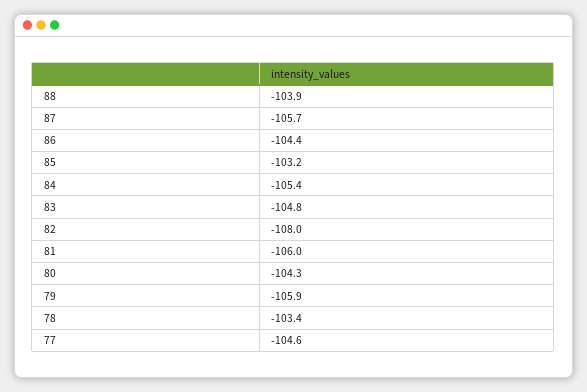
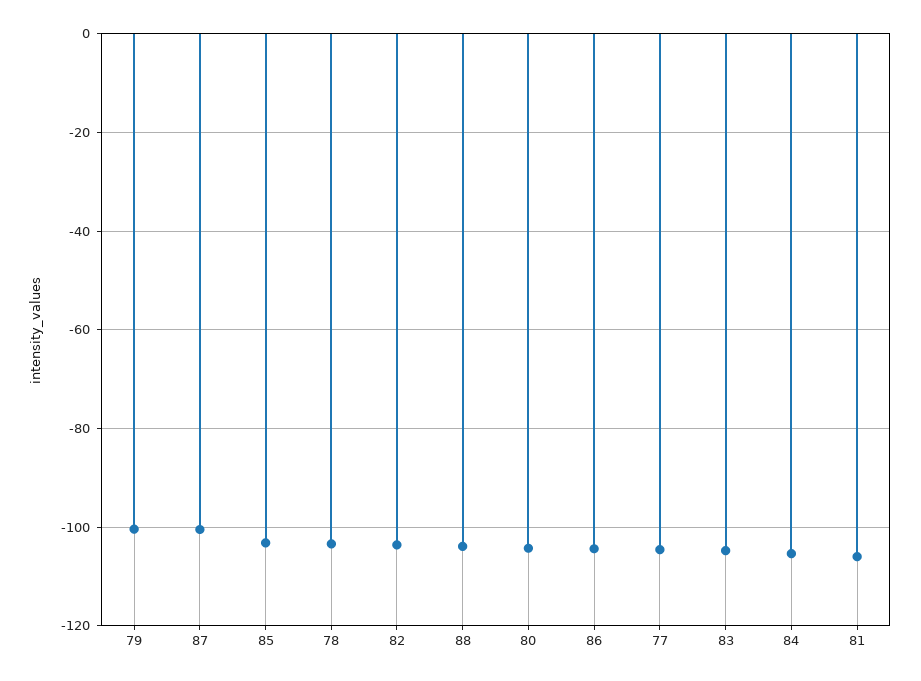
87: -105.7 -> -100
82: -108 -> -104
79: -105.9 -> -100

